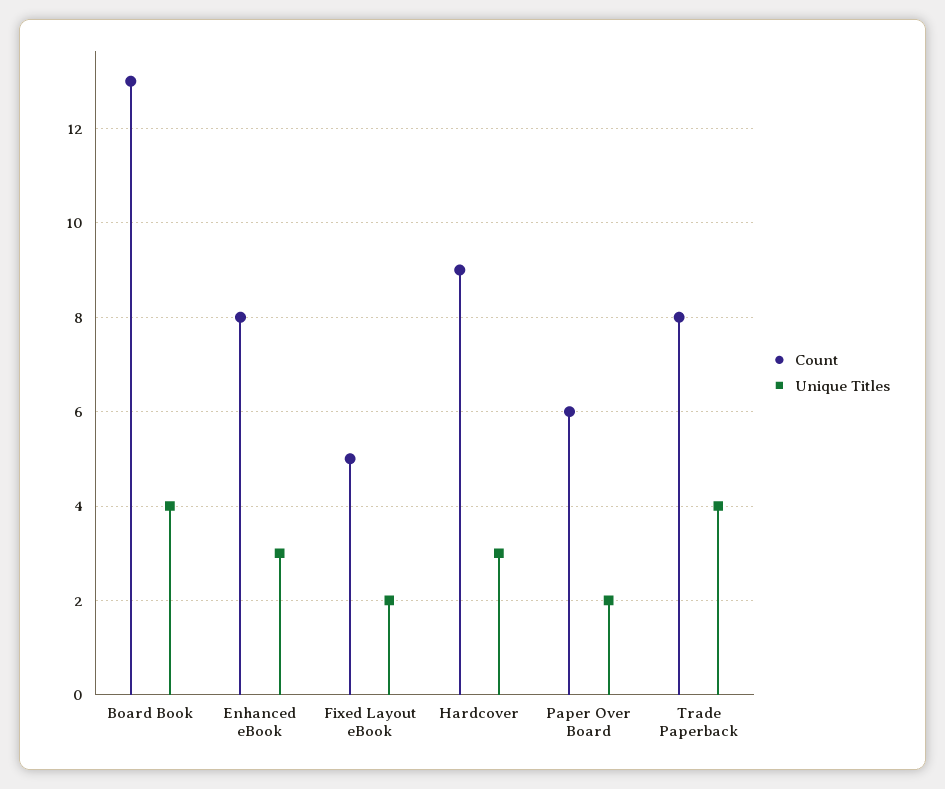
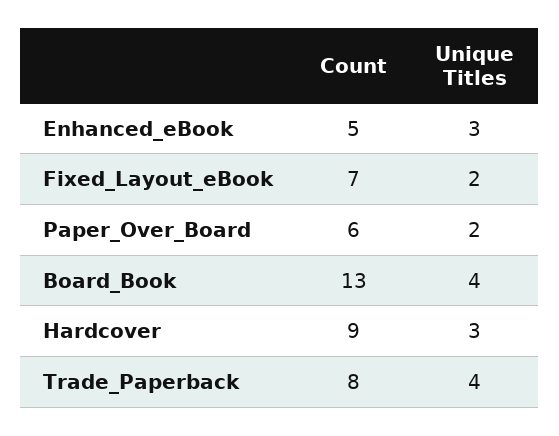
Count, Enhanced eBook: 8 -> 5
Count, Fixed Layout eBook: 5 -> 7

